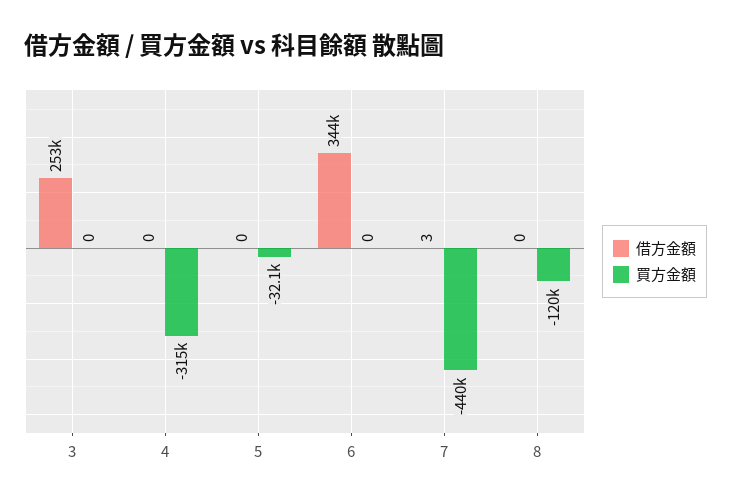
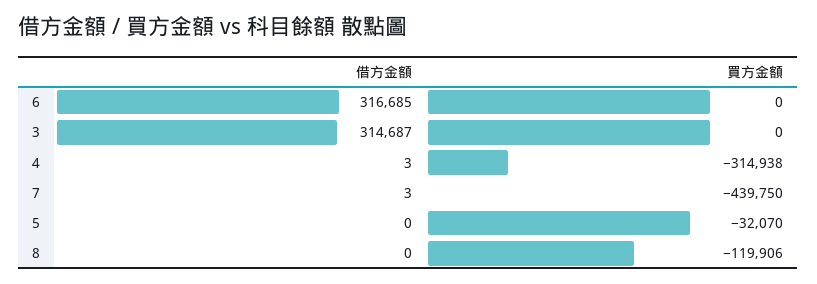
借方金額, 3: 253000 -> 314687
借方金額, 4: 0 -> 3
借方金額, 6: 344000 -> 316685

